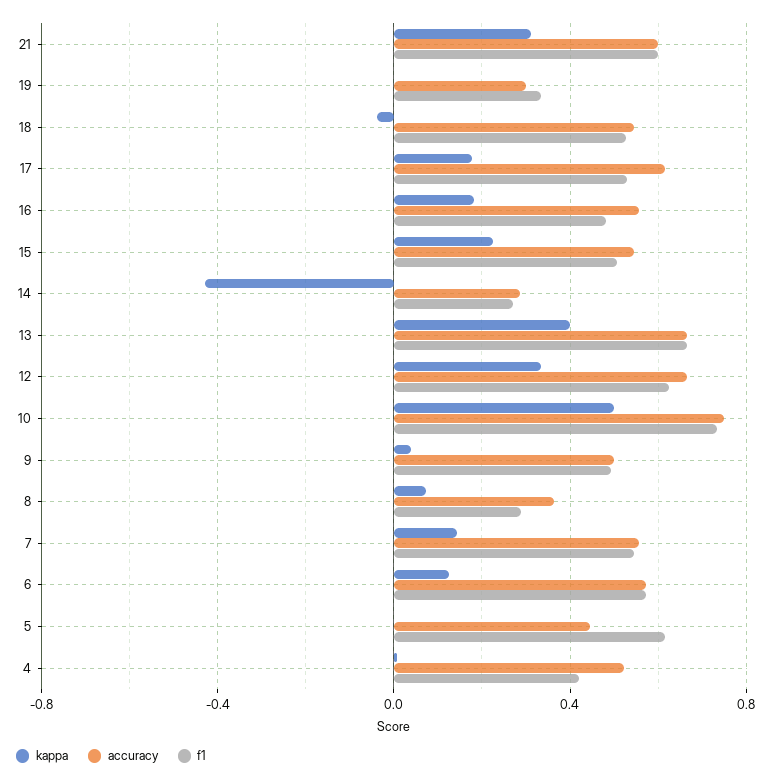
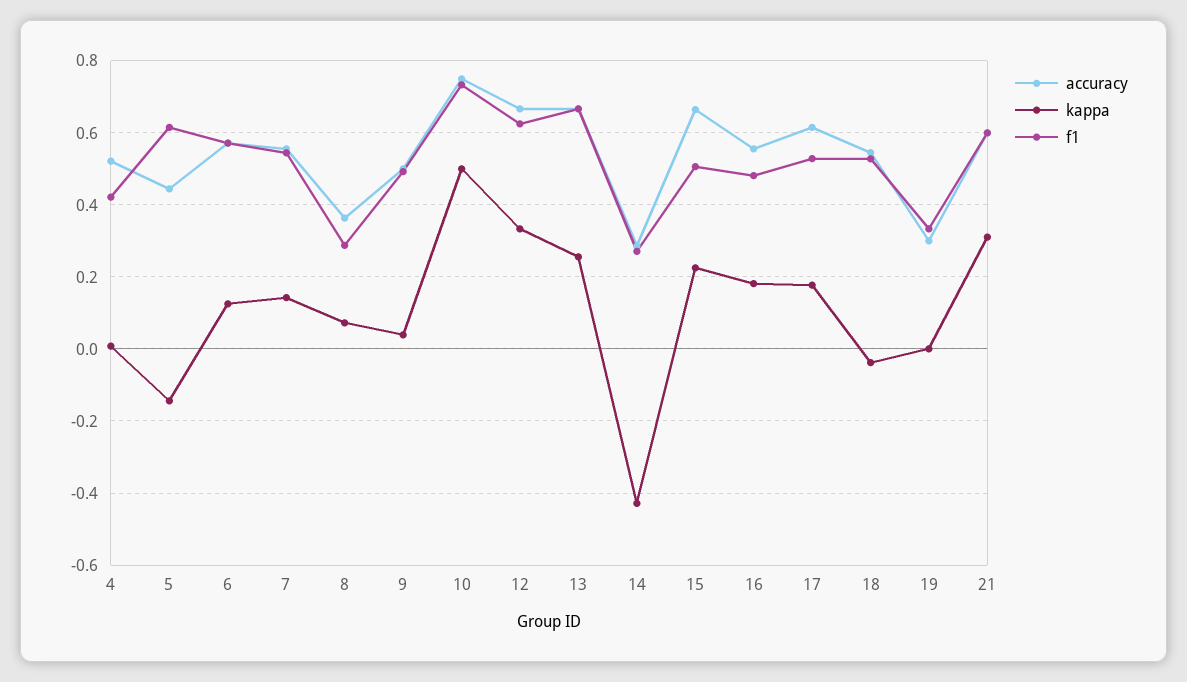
accuracy, 15: 0.55 -> 0.66
kappa, 13: 0.4 -> 0.26
kappa, 5: 0 -> -0.14

